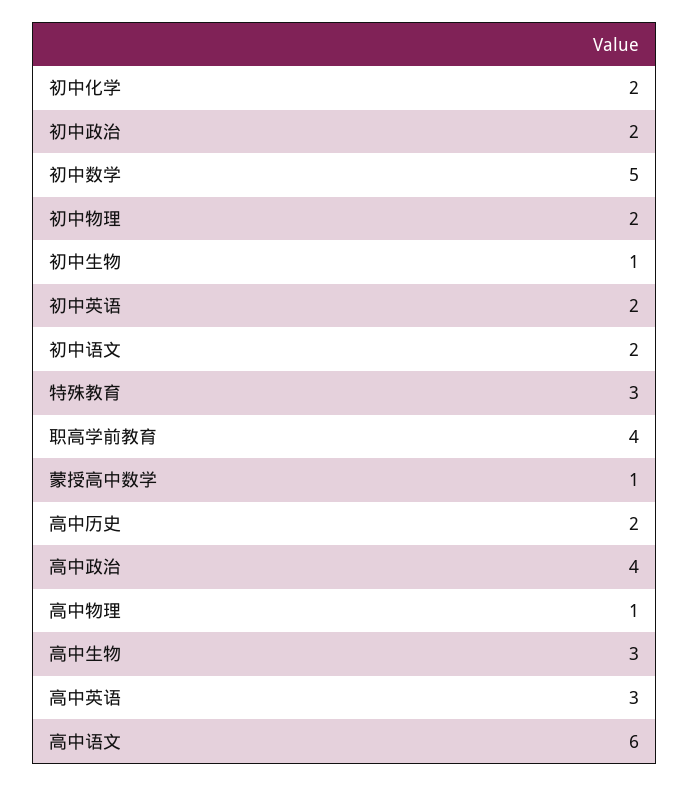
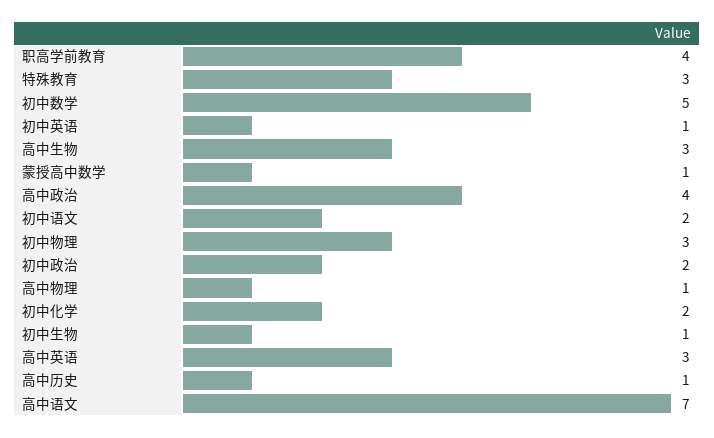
初中物理: 2 -> 3
初中英语: 2 -> 1
高中历史: 2 -> 1
高中语文: 6 -> 7

